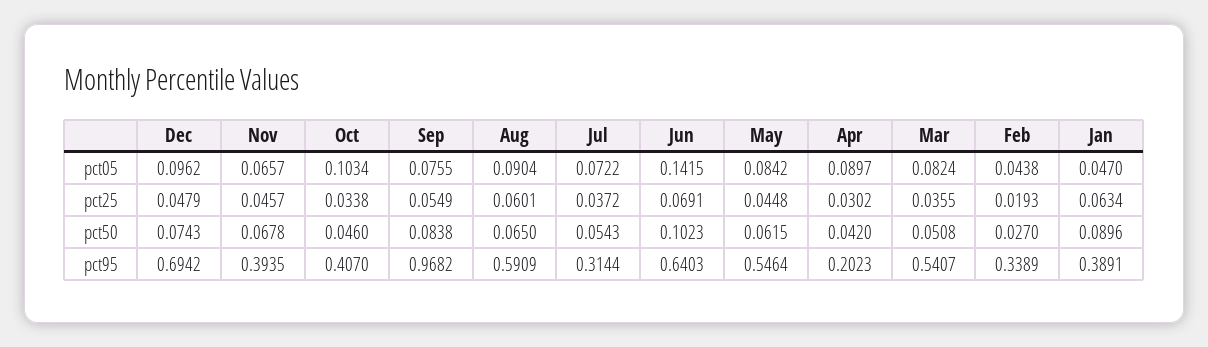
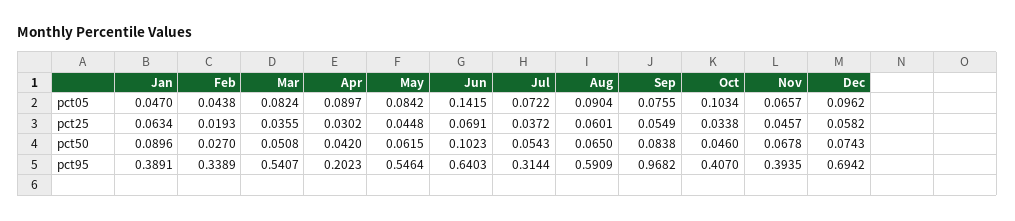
Dec, pct25: 0.0479 -> 0.0582

